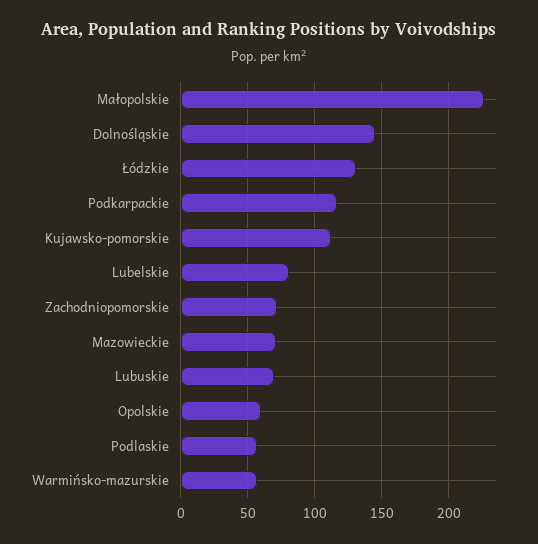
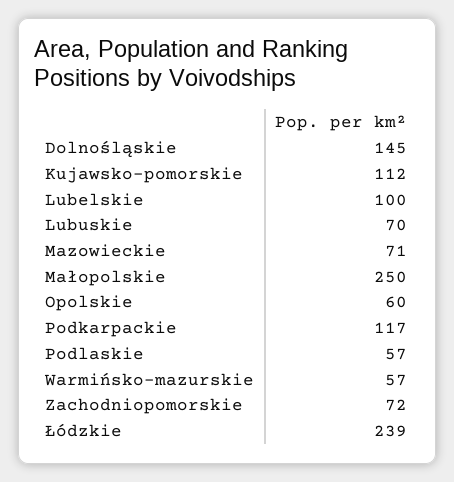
Małopolskie: 225 -> 250
Łódzkie: 130 -> 239
Lubelskie: 80 -> 100

